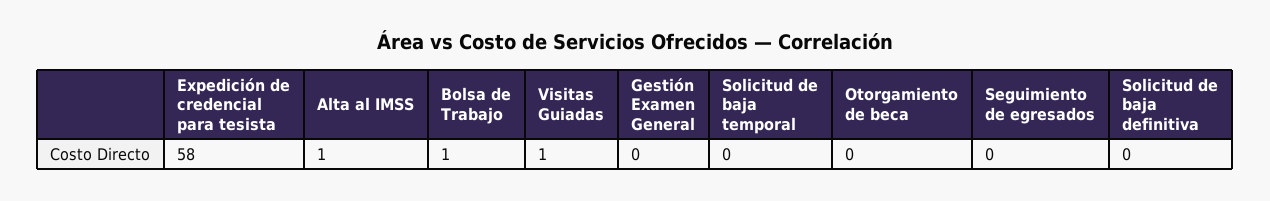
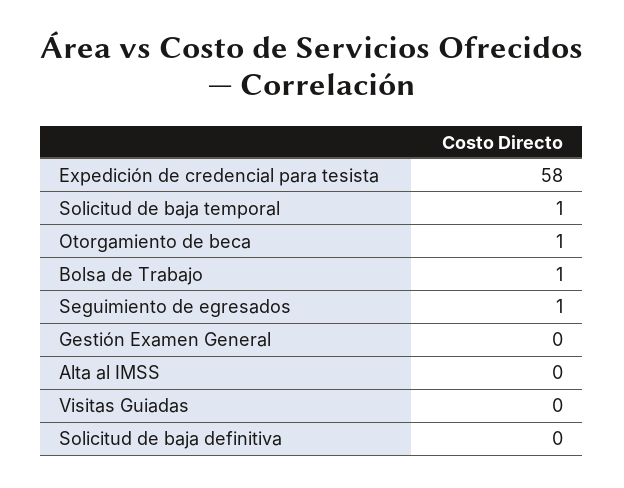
Alta al IMSS: 1 -> 0
Visitas Guiadas: 1 -> 0
Solicitud de baja temporal: 0 -> 1
Otorgamiento de beca: 0 -> 1
Seguimiento de egresados: 0 -> 1

